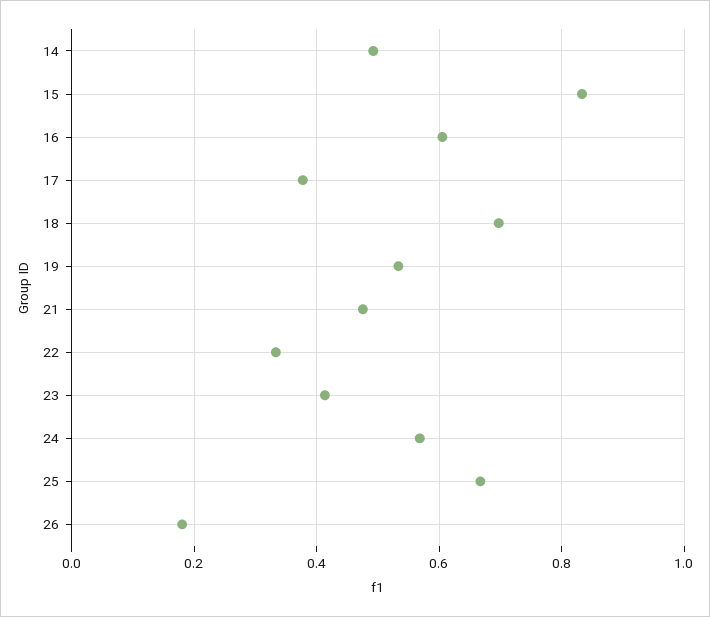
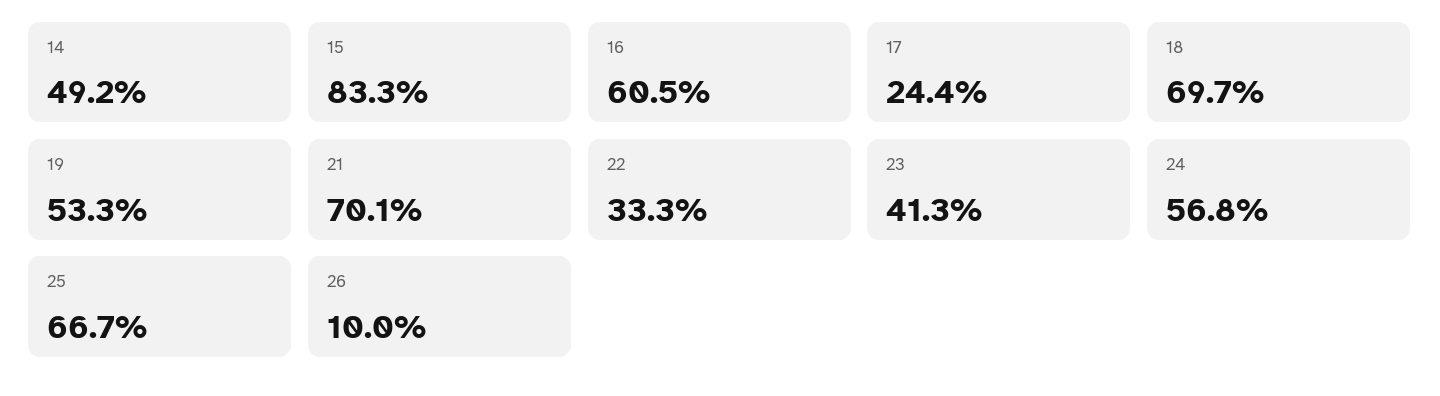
17: 0.38 -> 0.244
21: 0.48 -> 0.701
26: 0.18 -> 0.1

